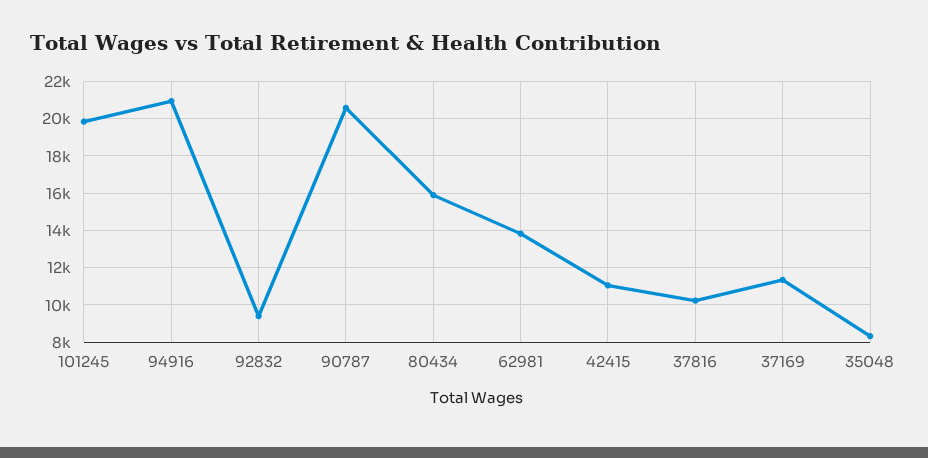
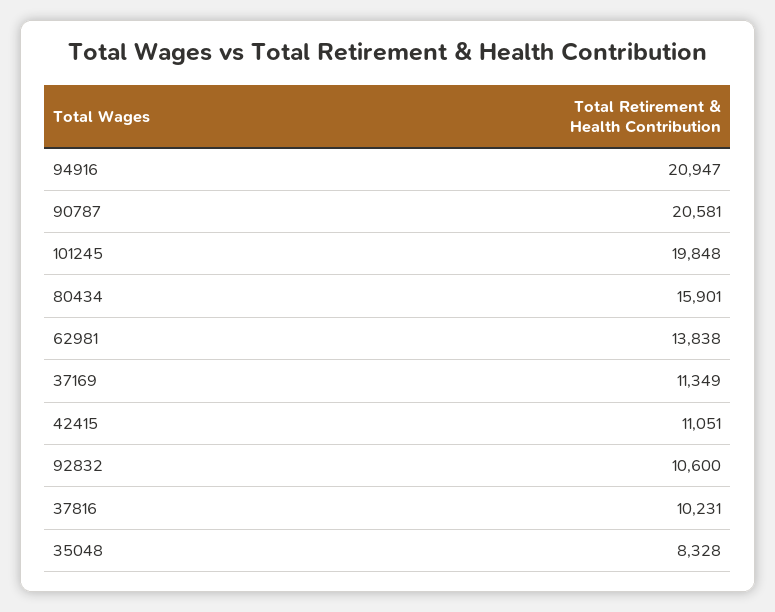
92832: 9500 -> 10600

